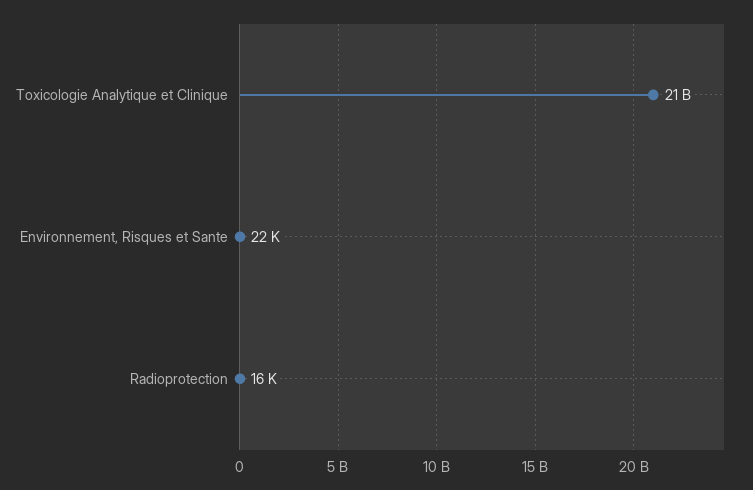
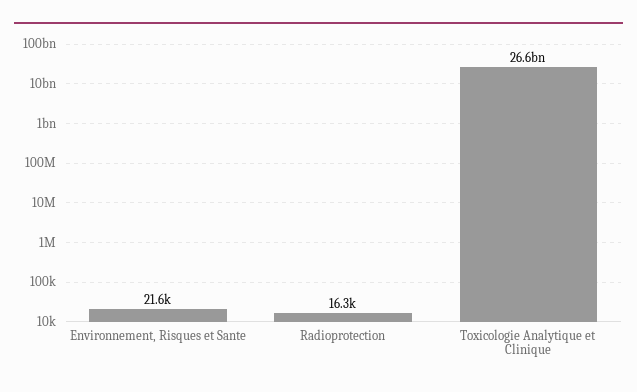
Toxicologie Analytique et Clinique: 21000000000 -> 26600000000

